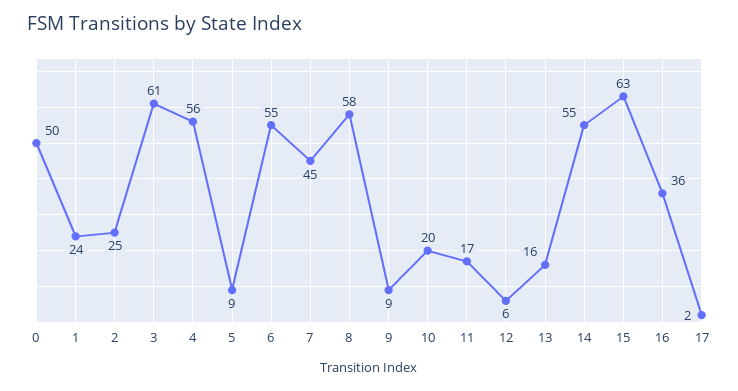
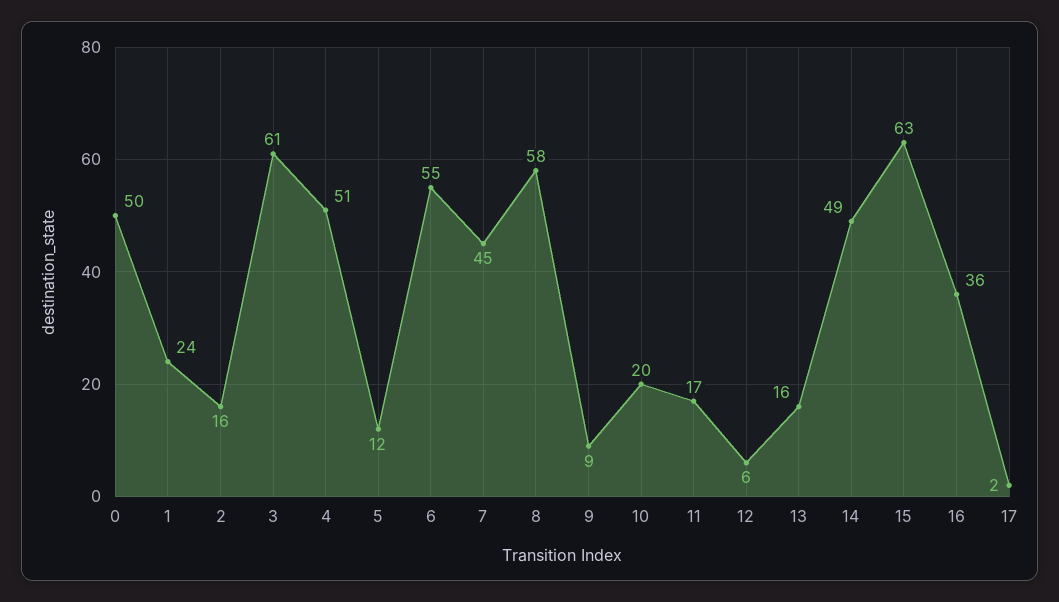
2: 25 -> 16
4: 56 -> 51
5: 9 -> 12
14: 55 -> 49

